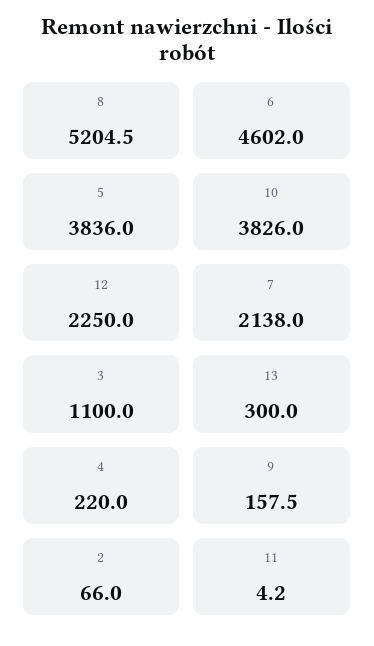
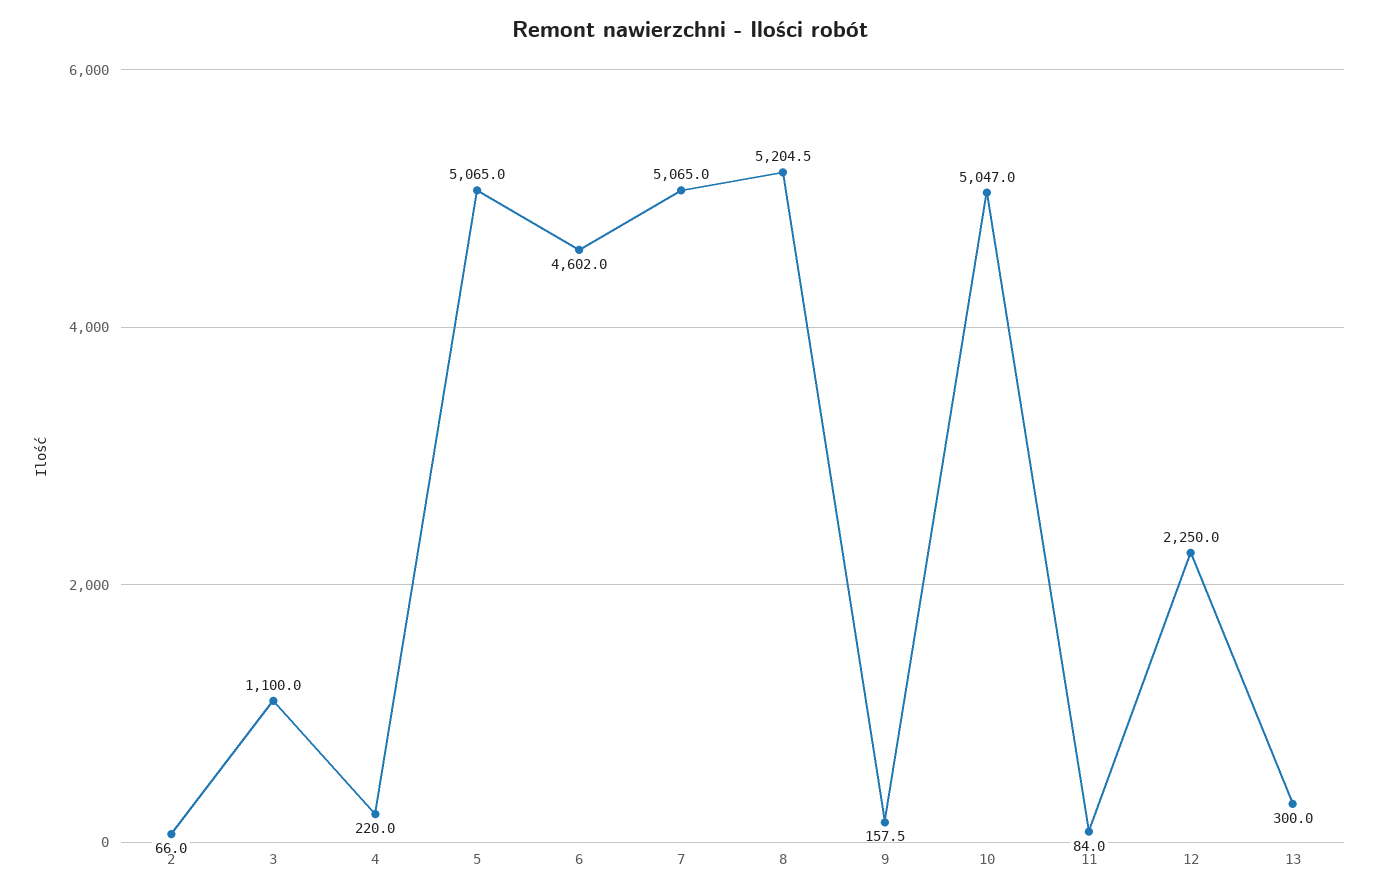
5: 3836 -> 5065
10: 3826 -> 5047
7: 2138 -> 5065
11: 4.2 -> 84

